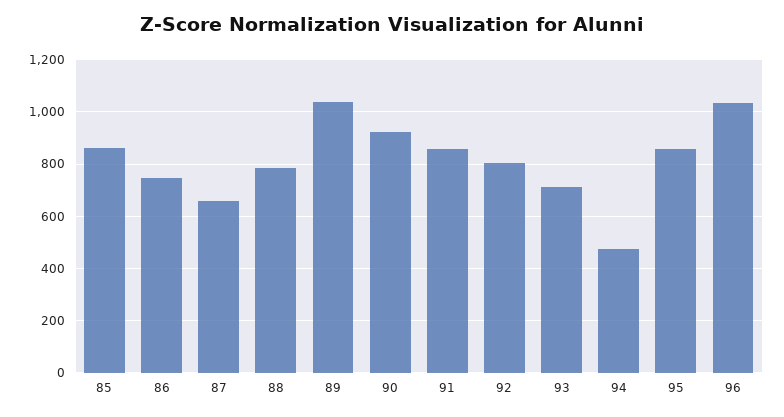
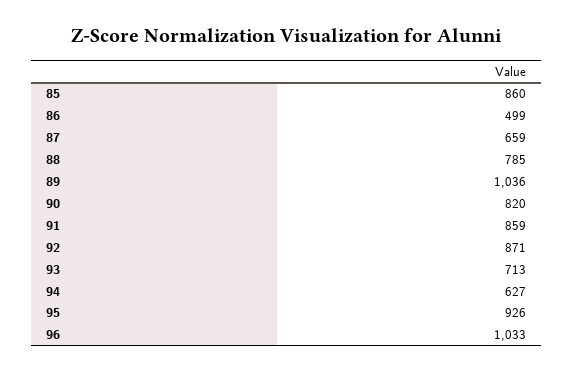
86: 750 -> 499
90: 925 -> 820
92: 800 -> 871
94: 475 -> 627
95: 850 -> 926

